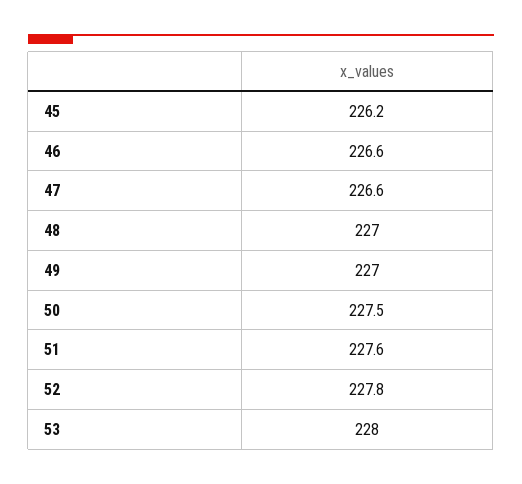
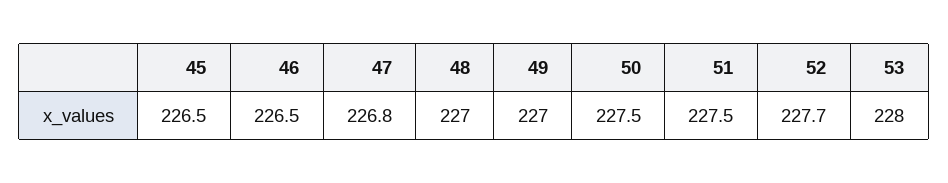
45: 226.2 -> 226.5
46: 226.6 -> 226.5
47: 226.6 -> 226.8
51: 227.6 -> 227.5
52: 227.8 -> 227.7

